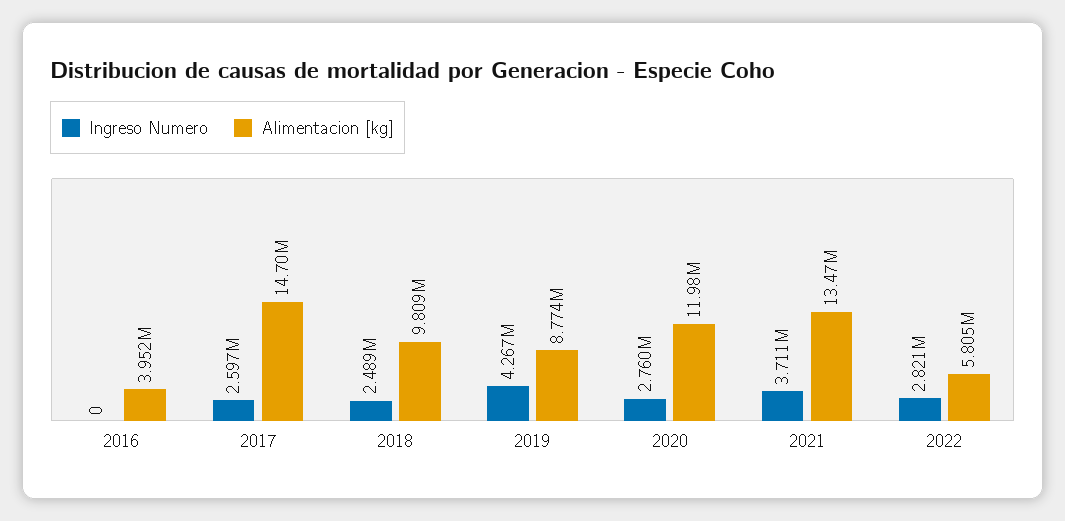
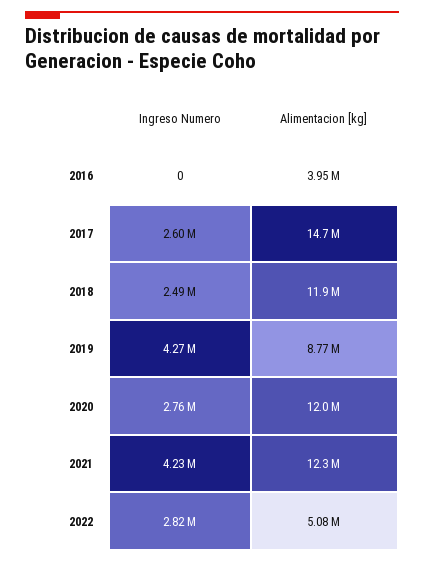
Alimentacion [kg], 2018: 9809000 -> 11900000
Ingreso Numero, 2021: 3711000 -> 4230000
Alimentacion [kg], 2021: 13470000 -> 12300000
Alimentacion [kg], 2022: 5805000 -> 5080000

